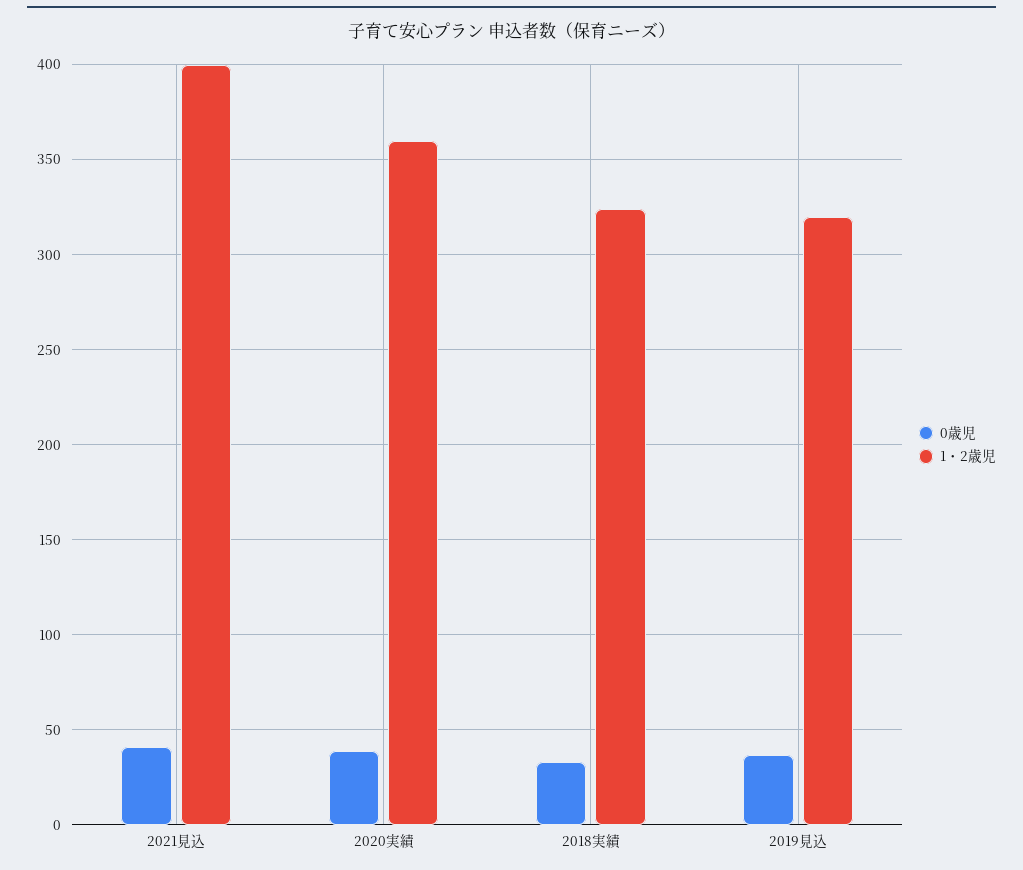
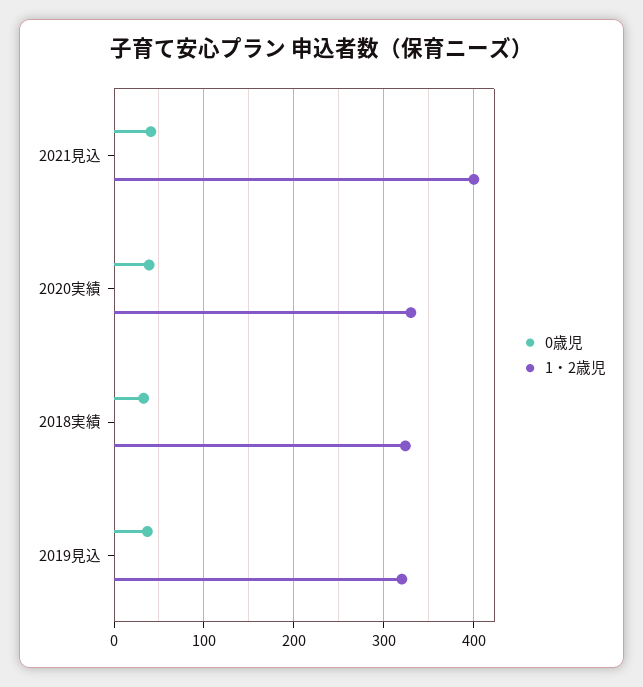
1・2歳児, 2020実績: 360 -> 330

